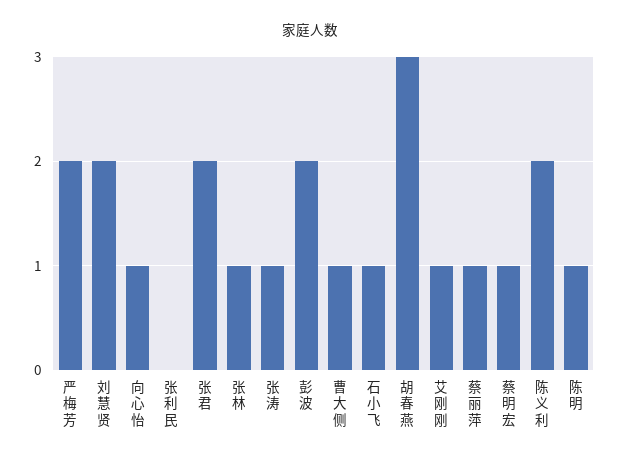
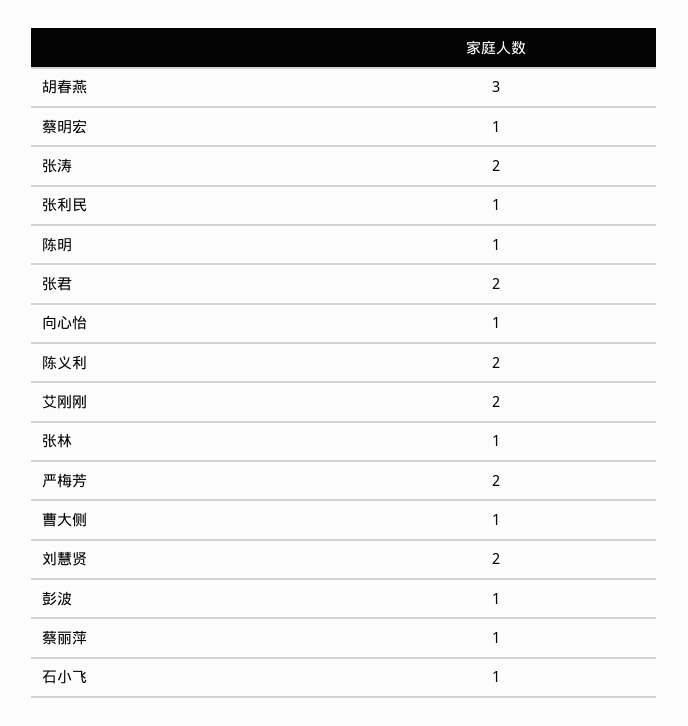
张利民: 0 -> 1
张涛: 1 -> 2
彭波: 2 -> 1
艾刚刚: 1 -> 2

